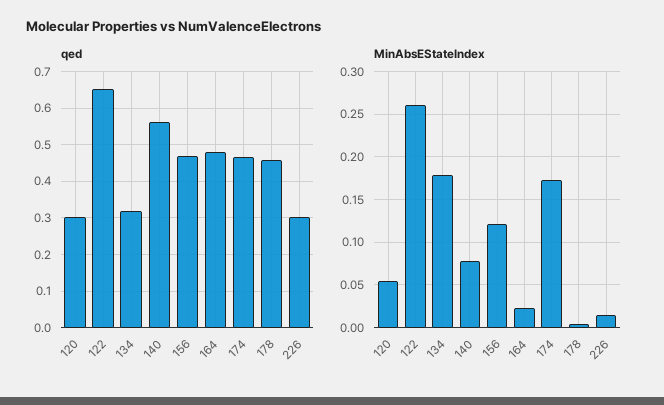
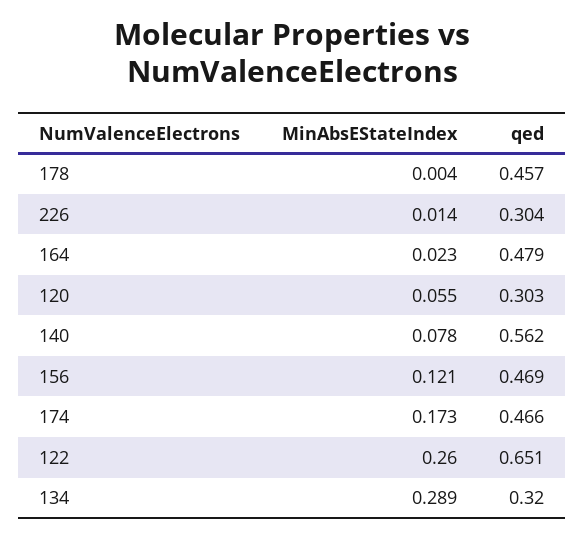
MinAbsEStateIndex, 134: 0.18 -> 0.289

